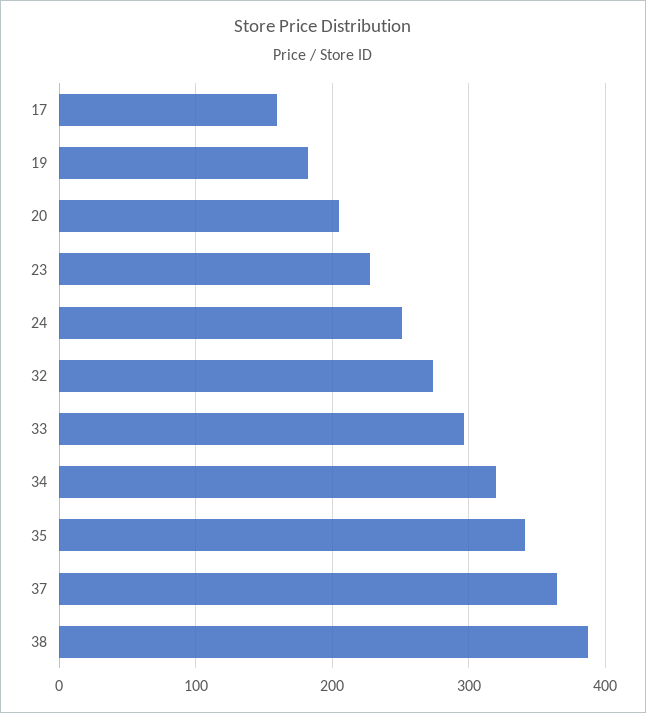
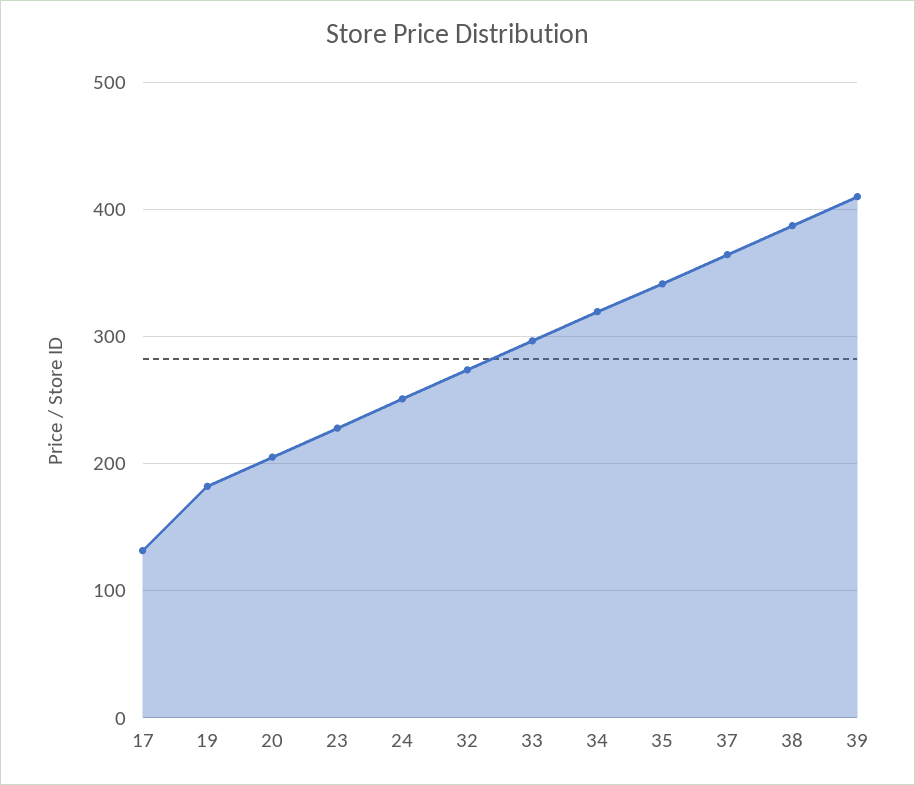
17: 160 -> 130
39: none -> 410

